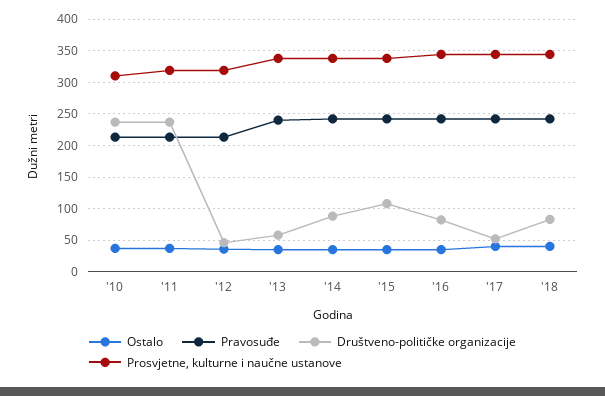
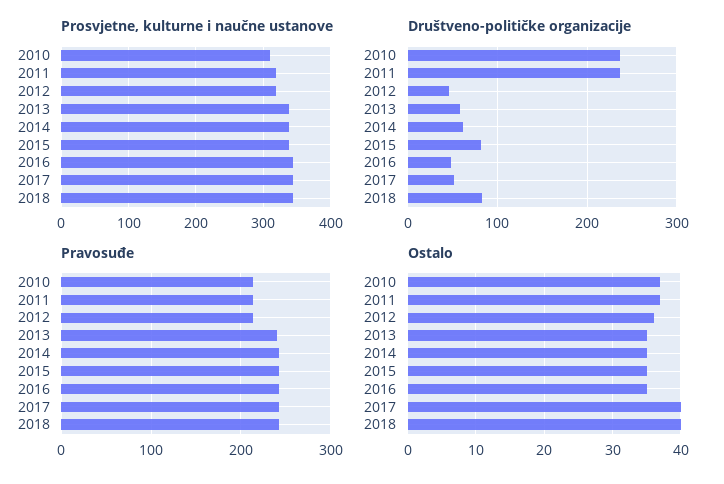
Društveno-političke organizacije, '14: 90 -> 60
Društveno-političke organizacije, '15: 110 -> 80
Društveno-političke organizacije, '16: 80 -> 50

